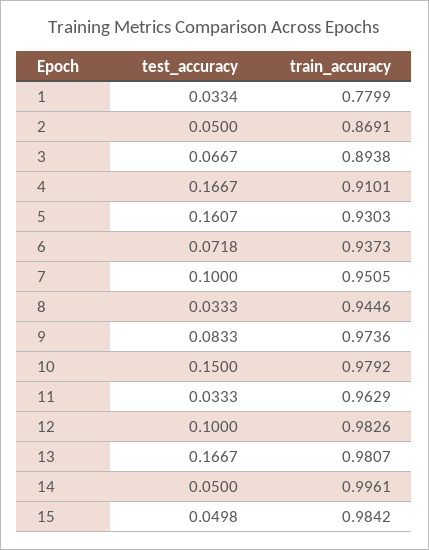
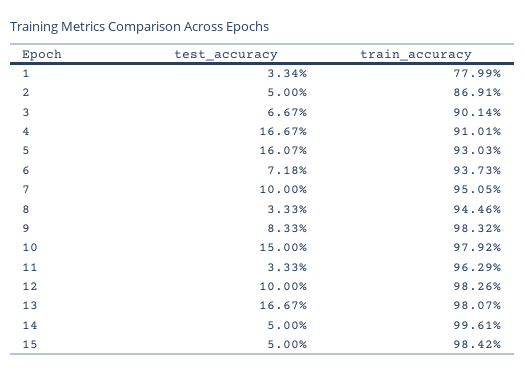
train_accuracy, 3: 0.8938 -> 0.9014
train_accuracy, 9: 0.9736 -> 0.9832
test_accuracy, 15: 0.0498 -> 0.05

